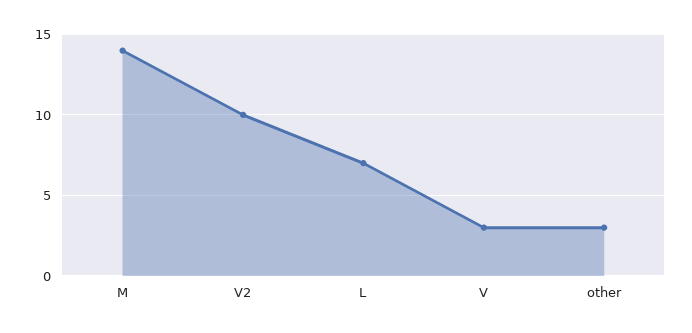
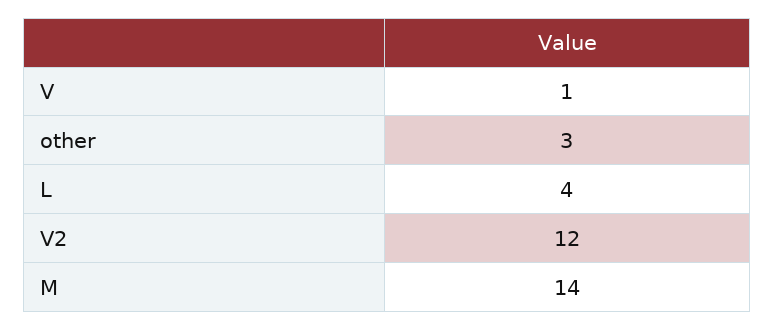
V2: 10 -> 12
L: 7 -> 4
V: 3 -> 1

